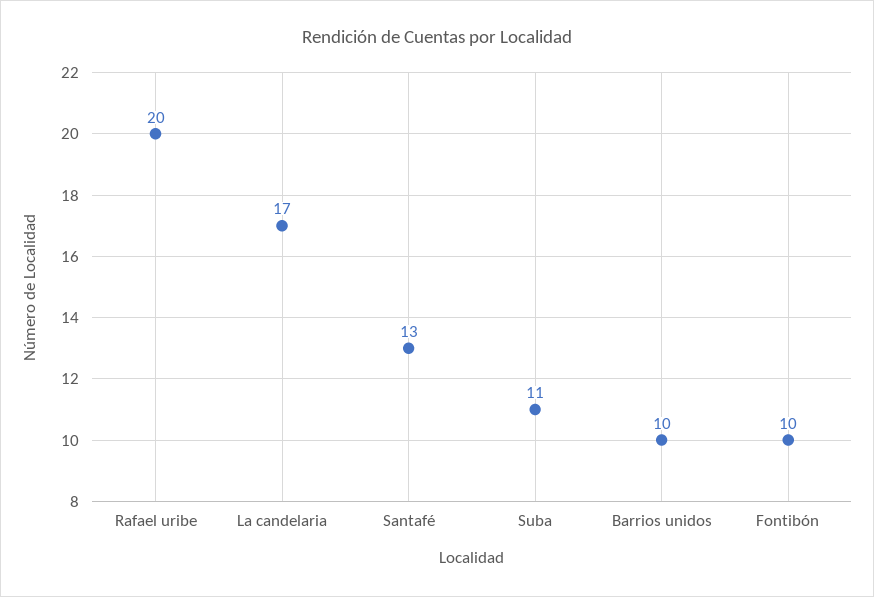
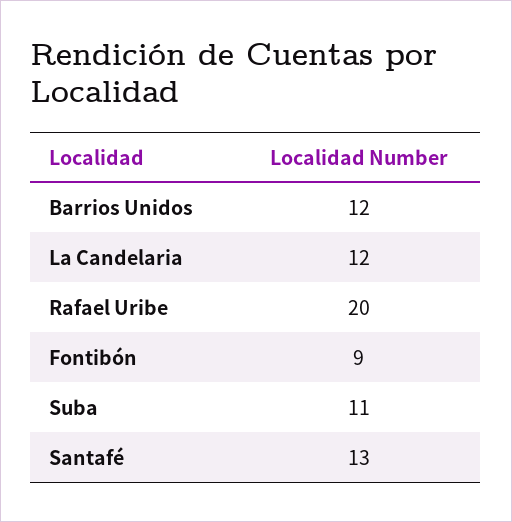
La candelaria: 17 -> 12
Barrios unidos: 10 -> 12
Fontibón: 10 -> 9

